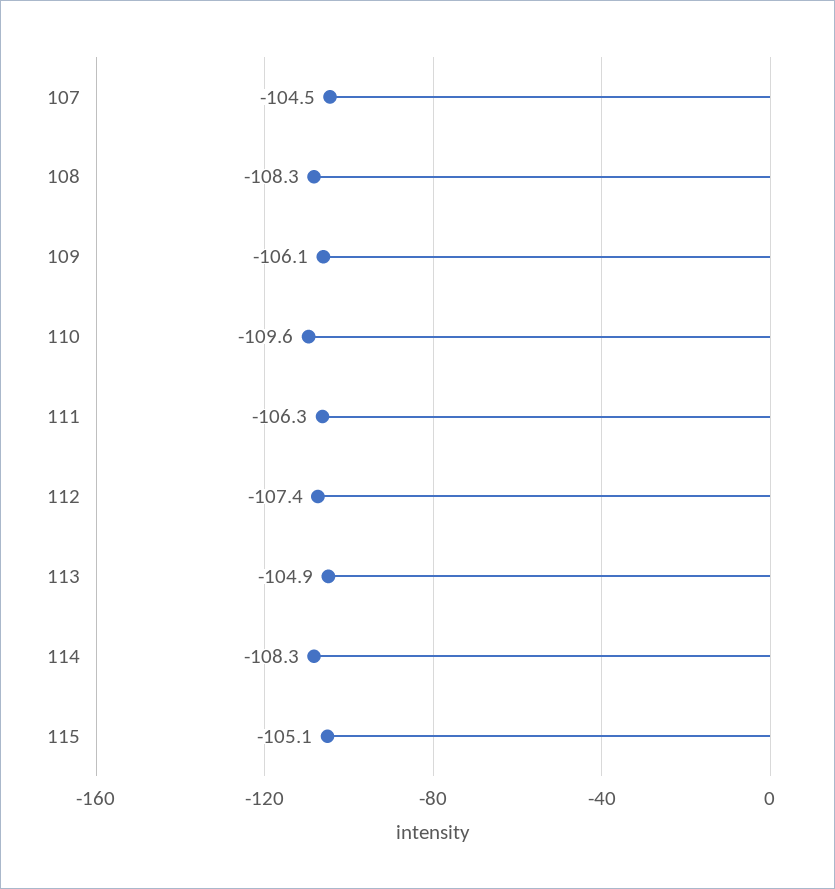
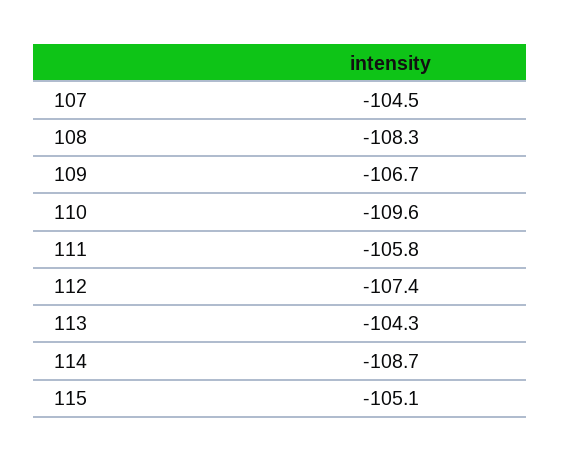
109: -106.1 -> -106.7
111: -106.3 -> -105.8
113: -104.9 -> -104.3
114: -108.3 -> -108.7

